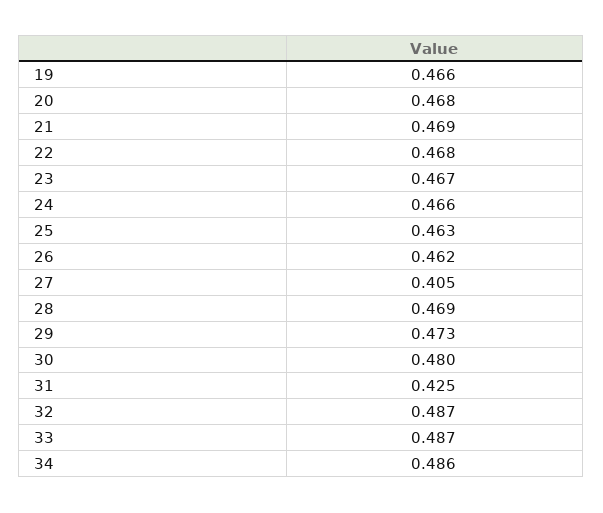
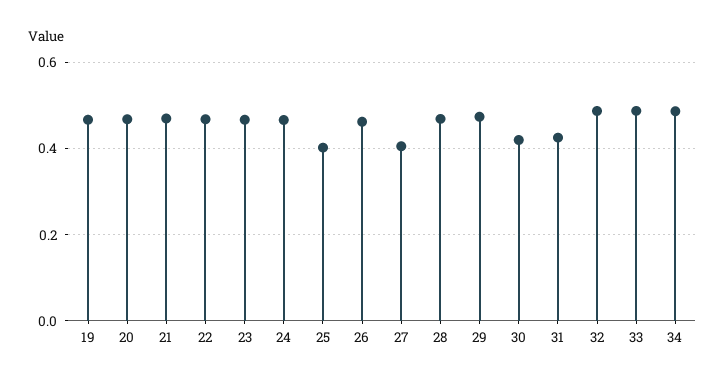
25: 0.463 -> 0.4
30: 0.48 -> 0.42

